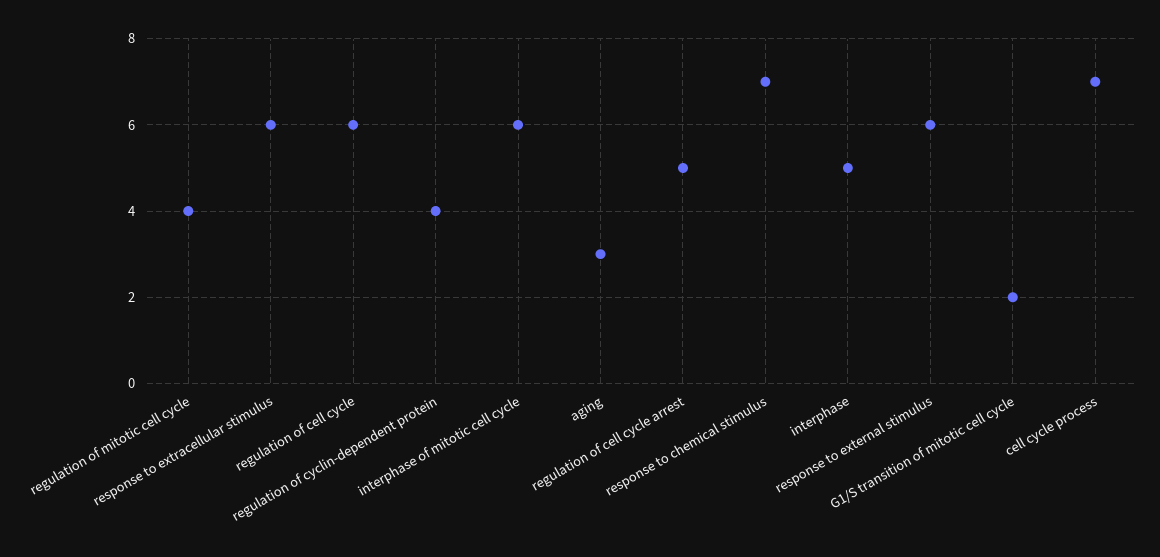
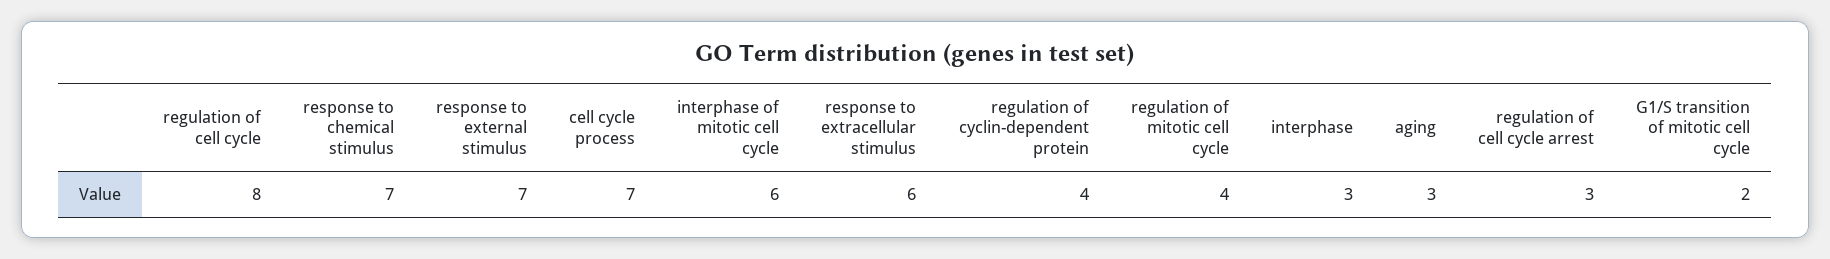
regulation of cell cycle: 6 -> 8
regulation of cell cycle arrest: 5 -> 3
interphase: 5 -> 3
response to external stimulus: 6 -> 7

